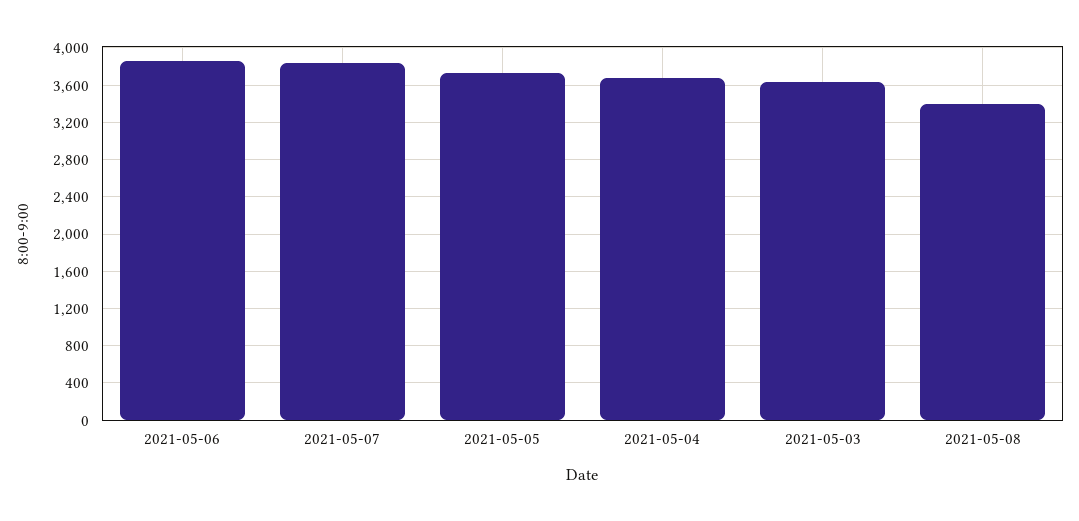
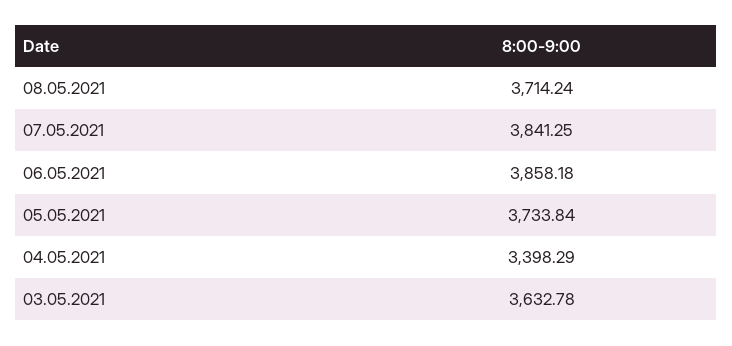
2021-05-04: 3700 -> 3398.29
2021-05-08: 3400 -> 3714.24

